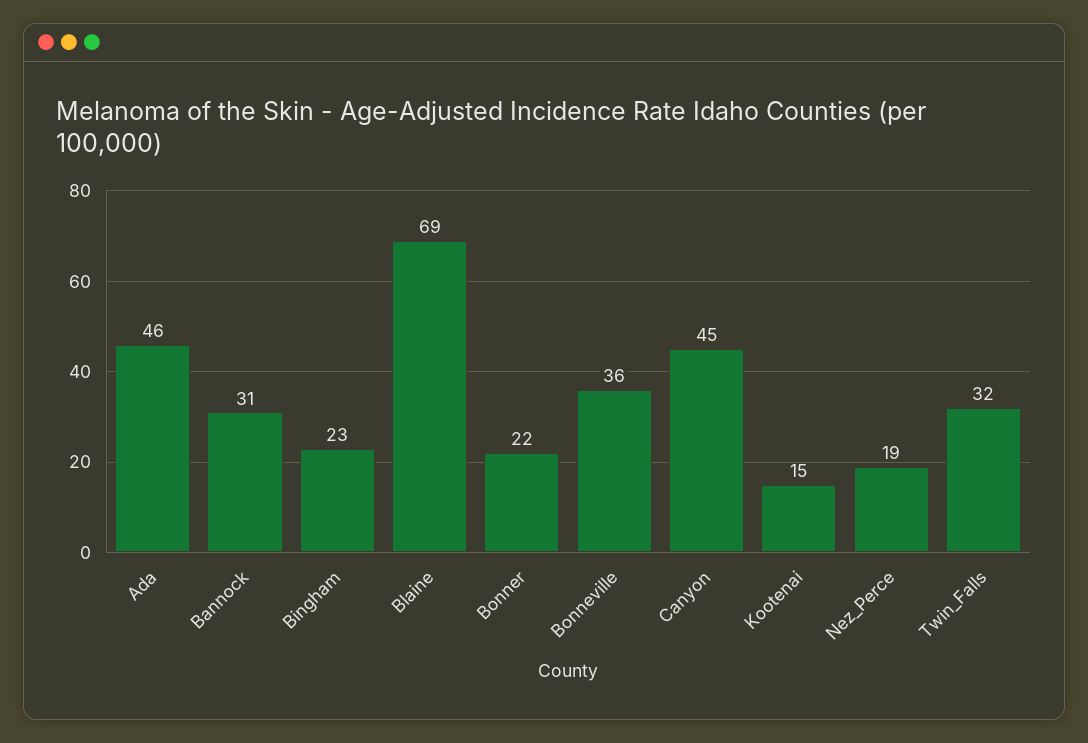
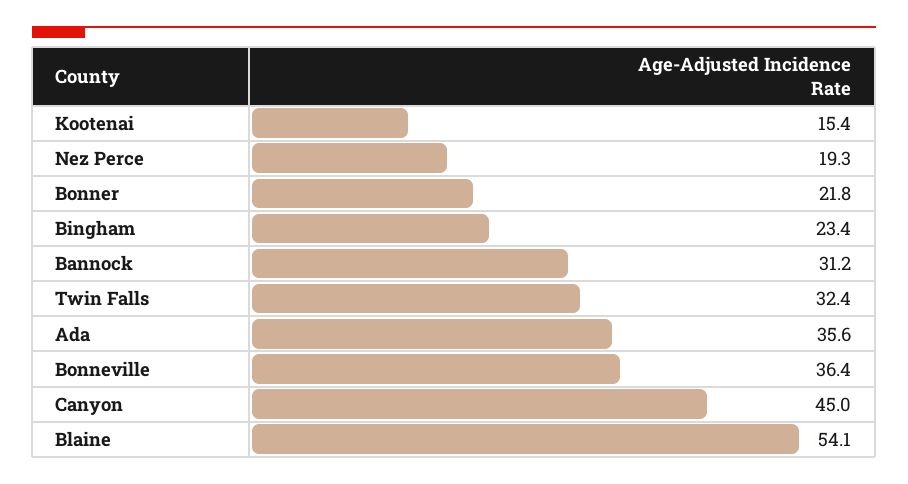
Ada: 46 -> 35.6
Blaine: 69 -> 54.1

